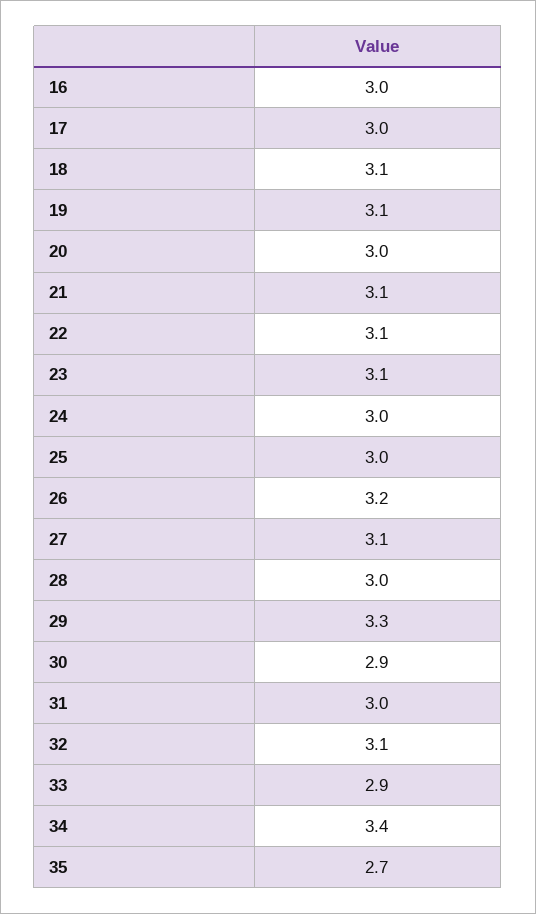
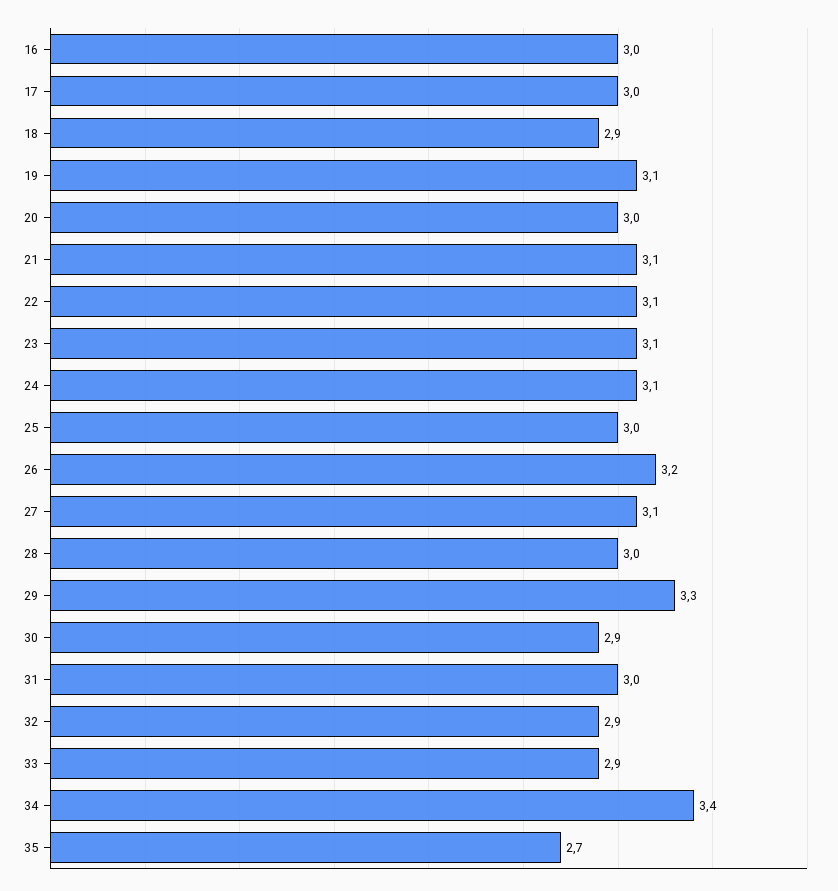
18: 3.1 -> 2.9
24: 3 -> 3.1
32: 3.1 -> 2.9

